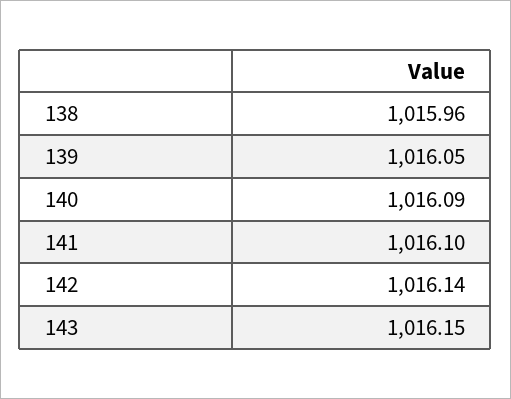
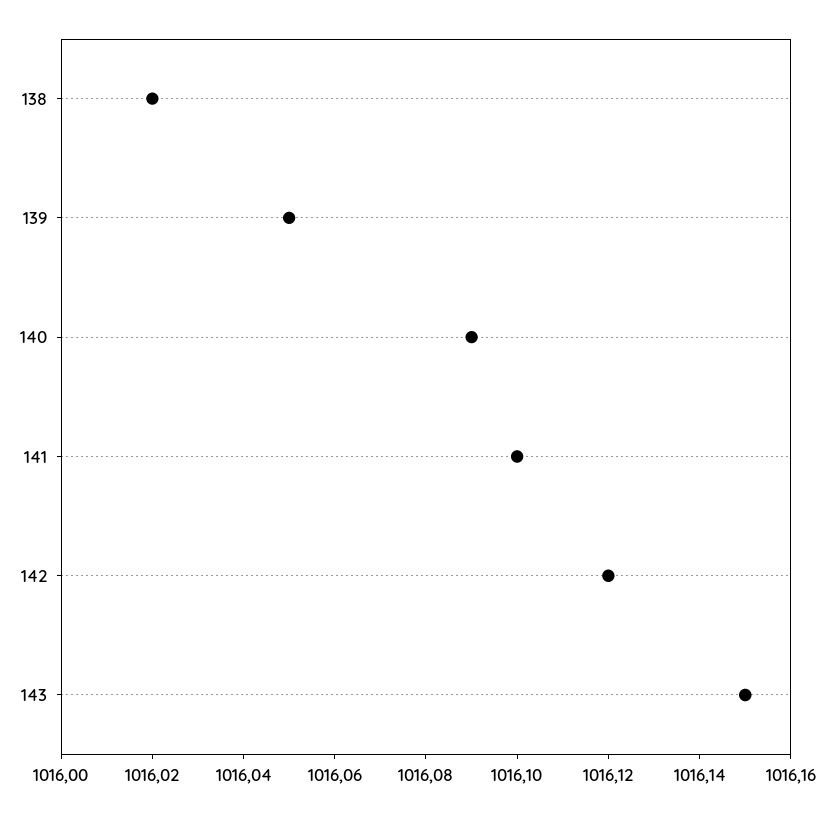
138: 1015.96 -> 1016.02
142: 1016.14 -> 1016.12

